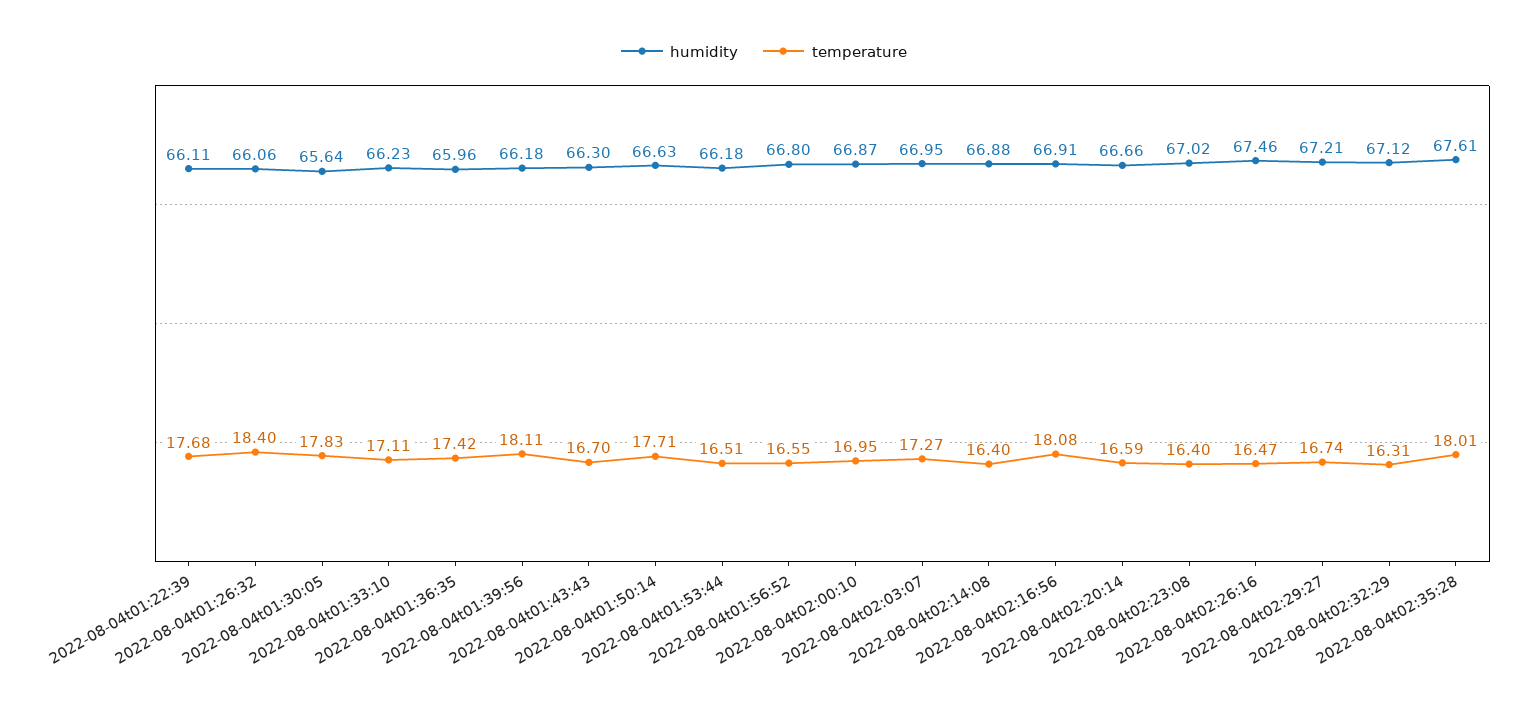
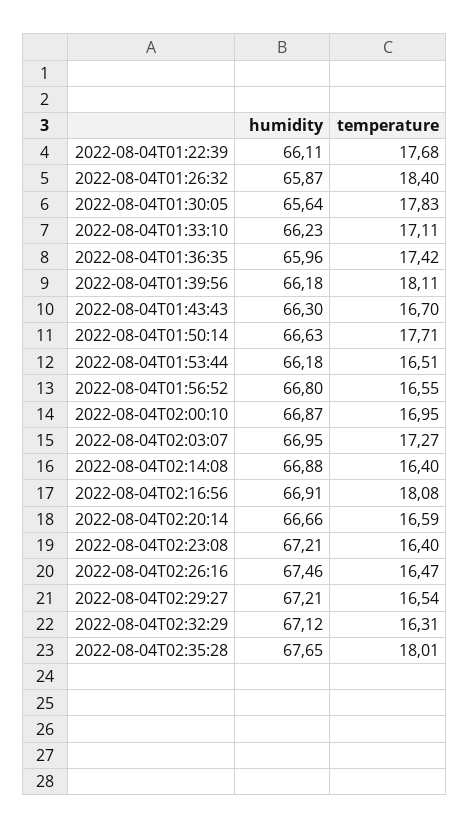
humidity, 2022-08-04t01:26:32: 66.06 -> 65.87
humidity, 2022-08-04t02:23:08: 67.02 -> 67.21
temperature, 2022-08-04t02:29:27: 16.74 -> 16.54
humidity, 2022-08-04t02:35:28: 67.61 -> 67.65

